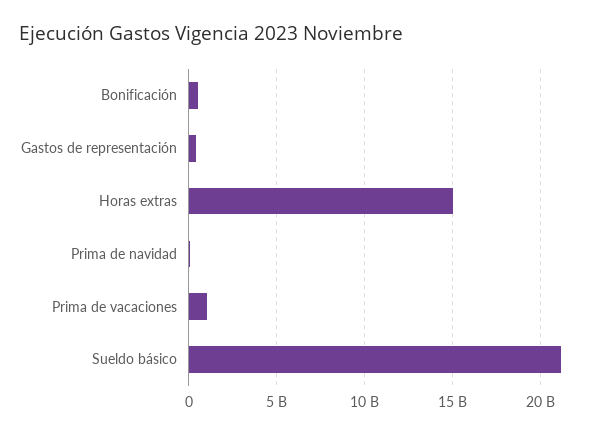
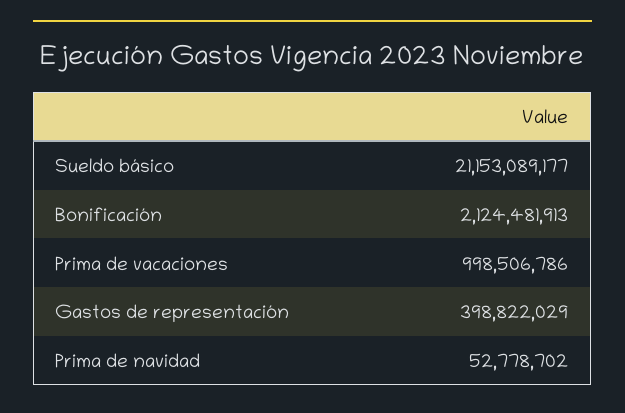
Bonificación: 500000000 -> 2124481913
Horas extras: 15000000000 -> none

